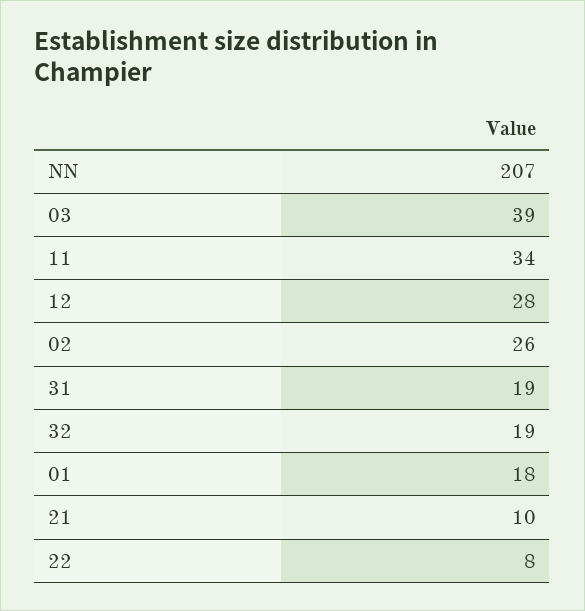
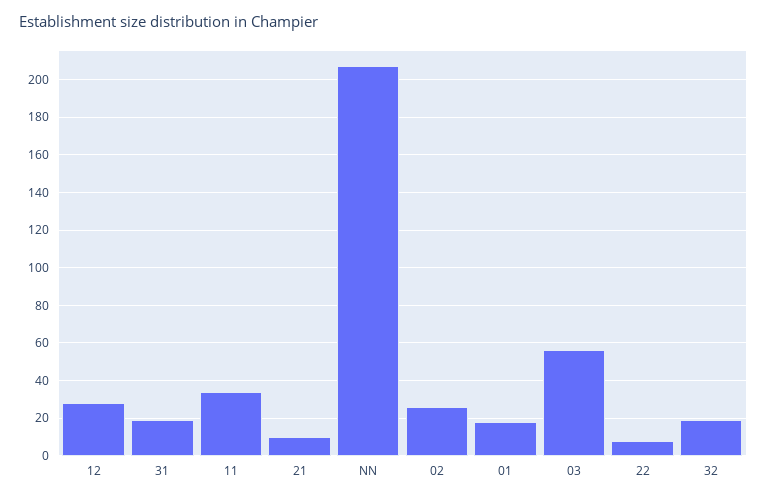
03: 39 -> 55

